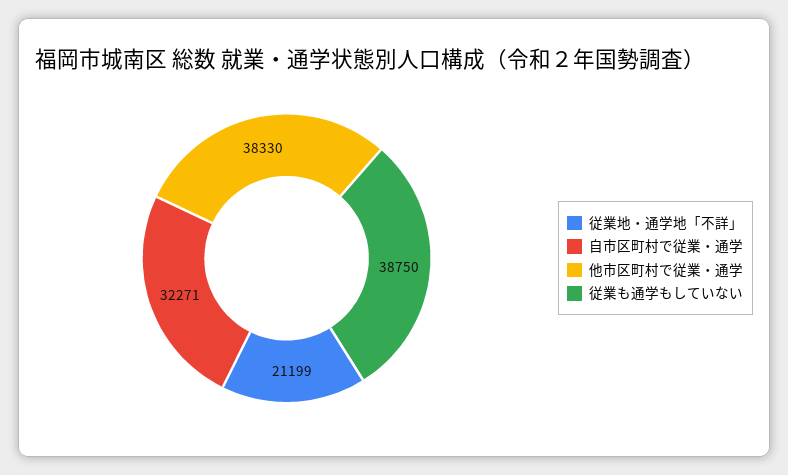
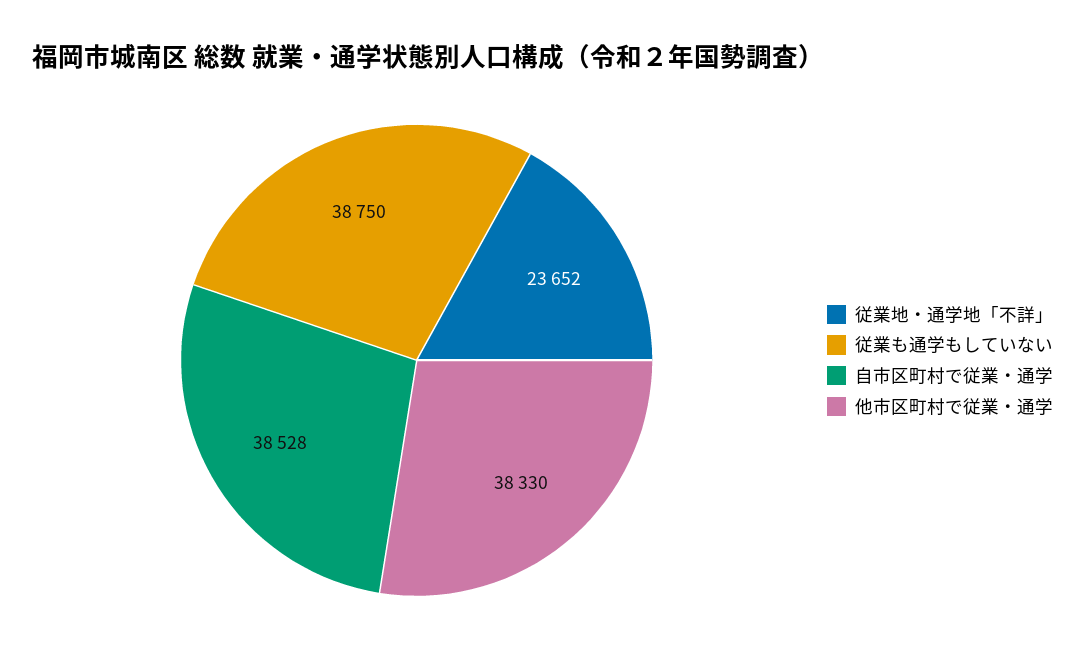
従業地・通学地「不詳」: 21199 -> 23652
自市区町村で従業・通学: 32271 -> 38528

